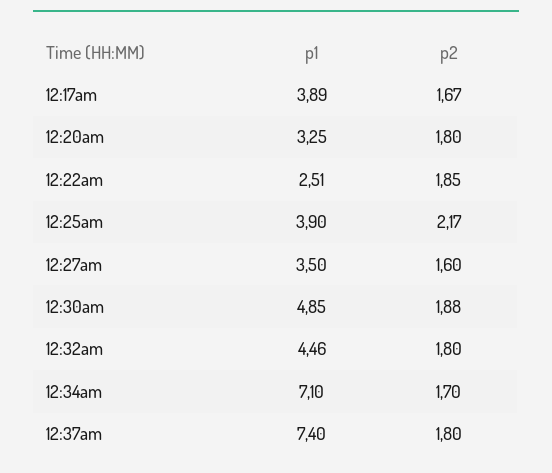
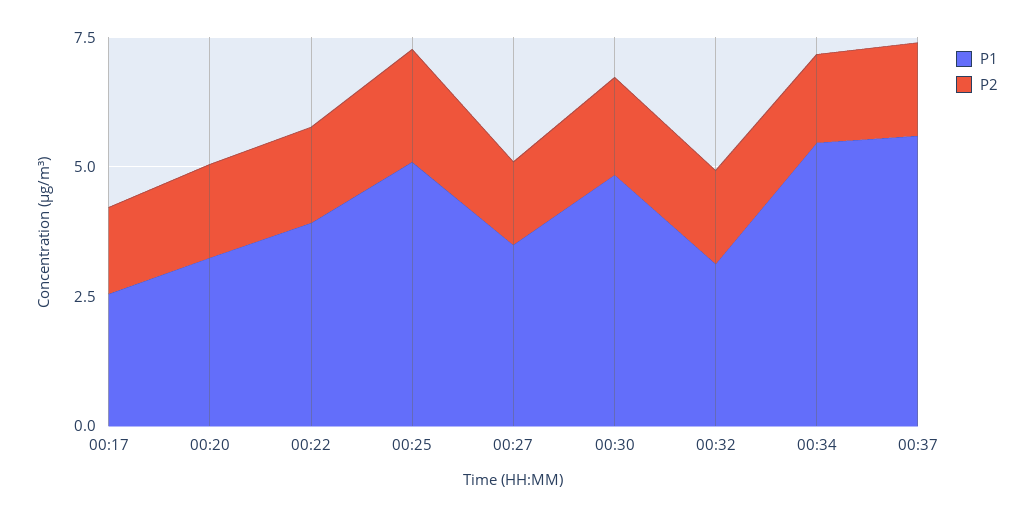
p1, 12:17am: 3.89 -> 2.5
p1, 12:22am: 2.51 -> 4
p1, 12:25am: 3.9 -> 5
p1, 12:32am: 4.46 -> 3
p1, 12:34am: 7.1 -> 5.5
p1, 12:37am: 7.4 -> 5.5

